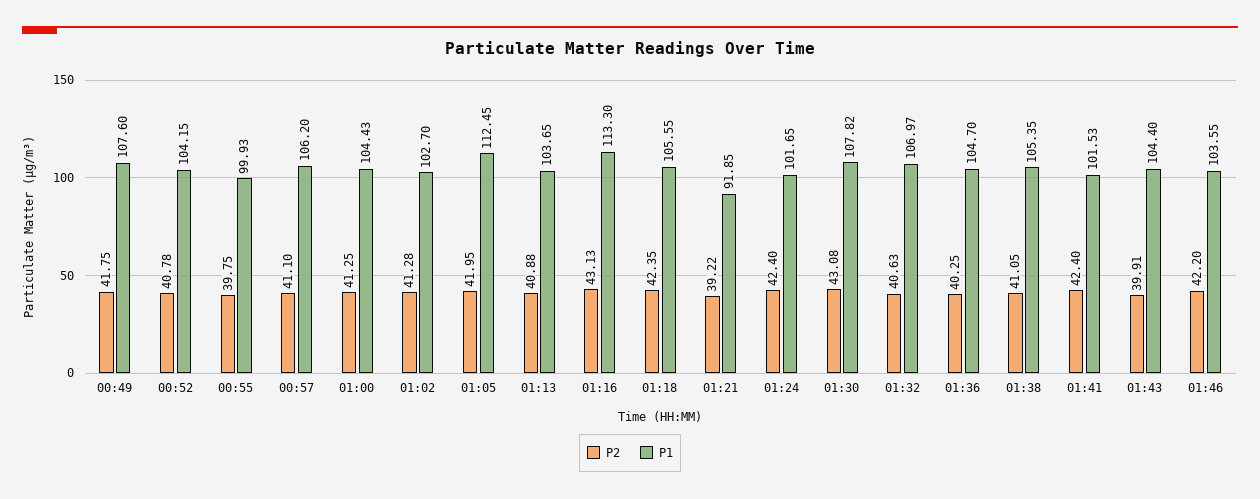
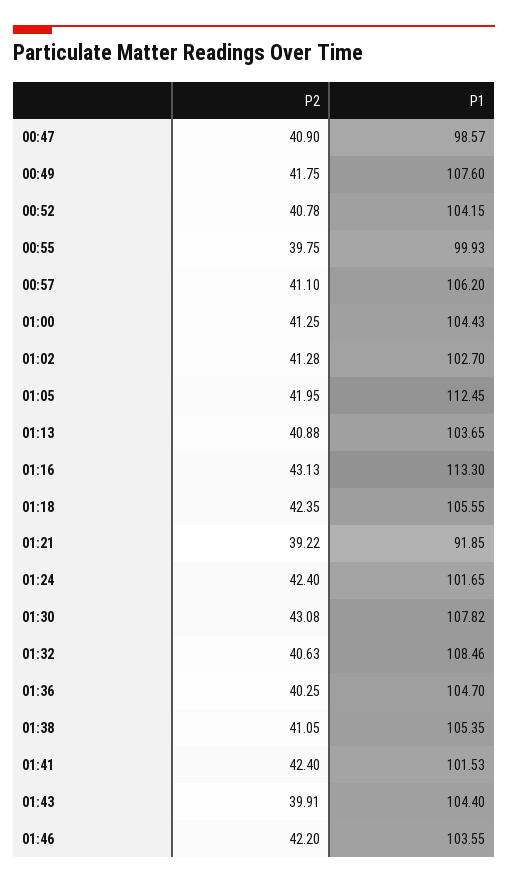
P1, 01:32: 106.97 -> 108.46
P2, 00:47: none -> 40.9
P1, 00:47: none -> 98.57

